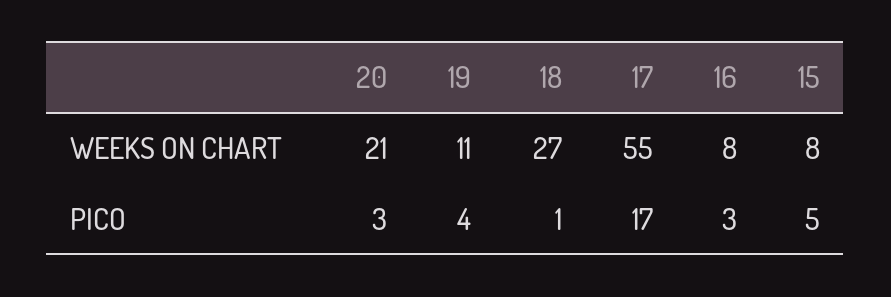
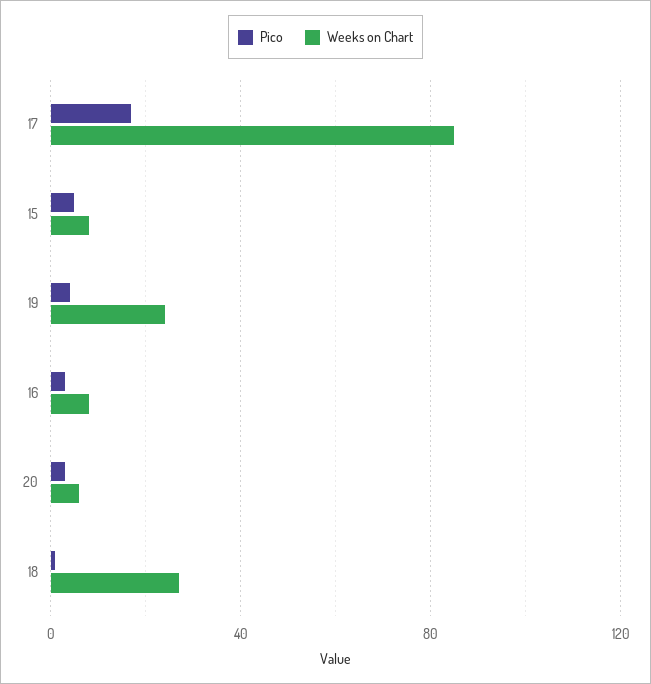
WEEKS ON CHART, 20: 21 -> 5
WEEKS ON CHART, 19: 11 -> 25
WEEKS ON CHART, 17: 55 -> 85

